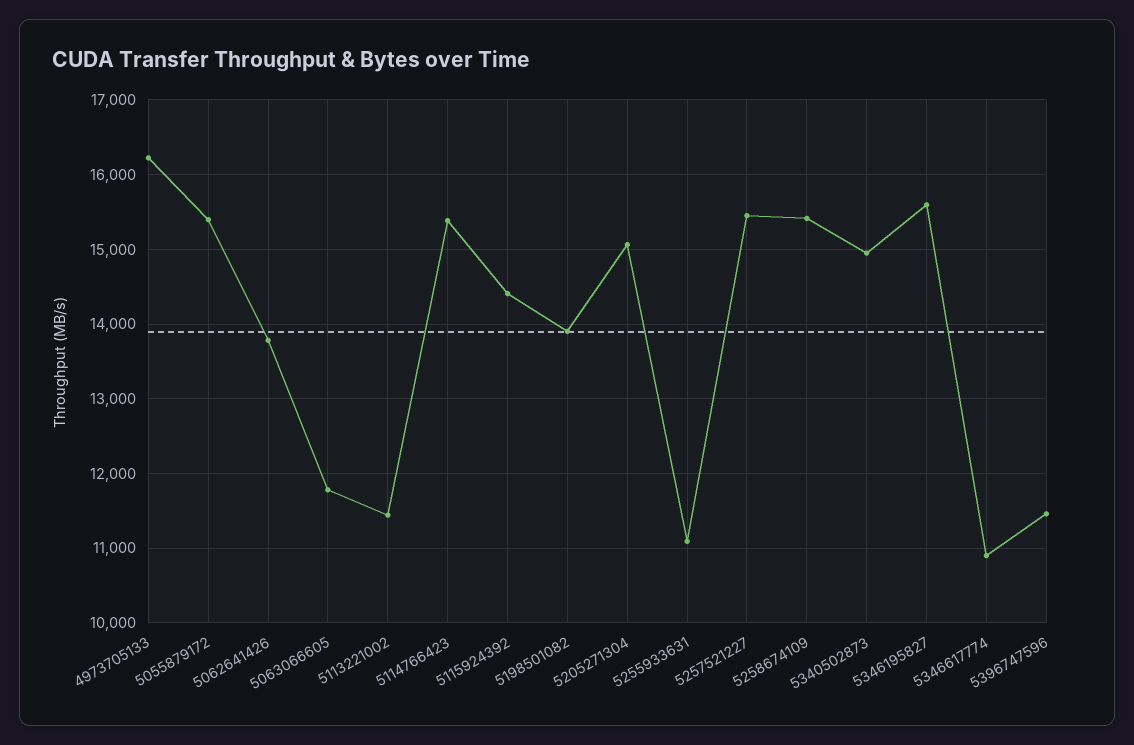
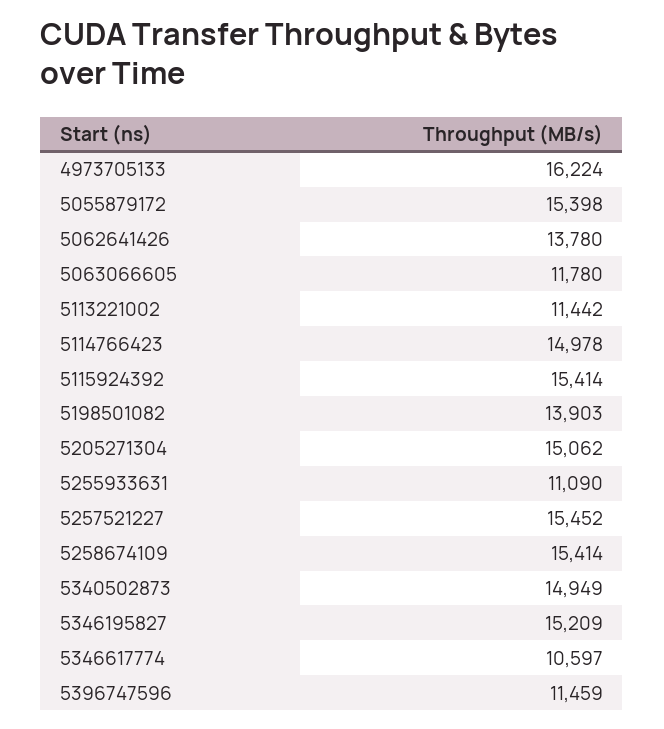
5114766423: 15400 -> 14978
5115924392: 14400 -> 15414
5346195827: 15600 -> 15209
5346617774: 10900 -> 10597

